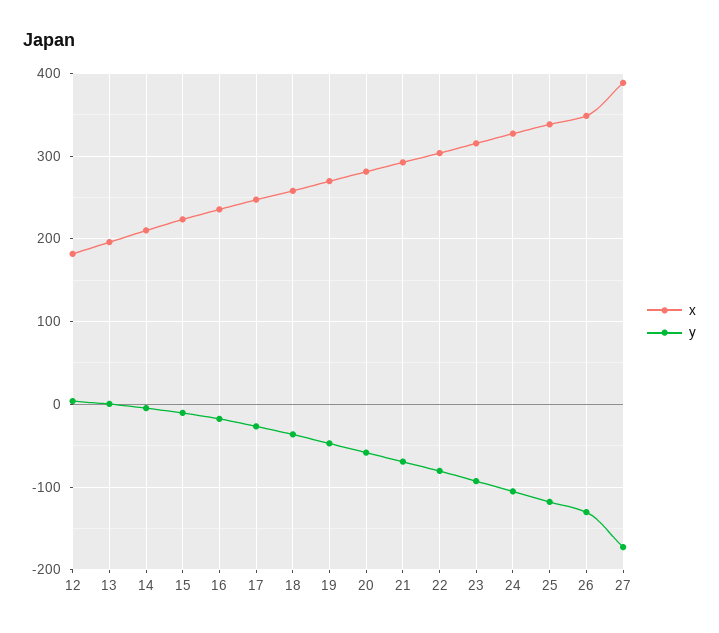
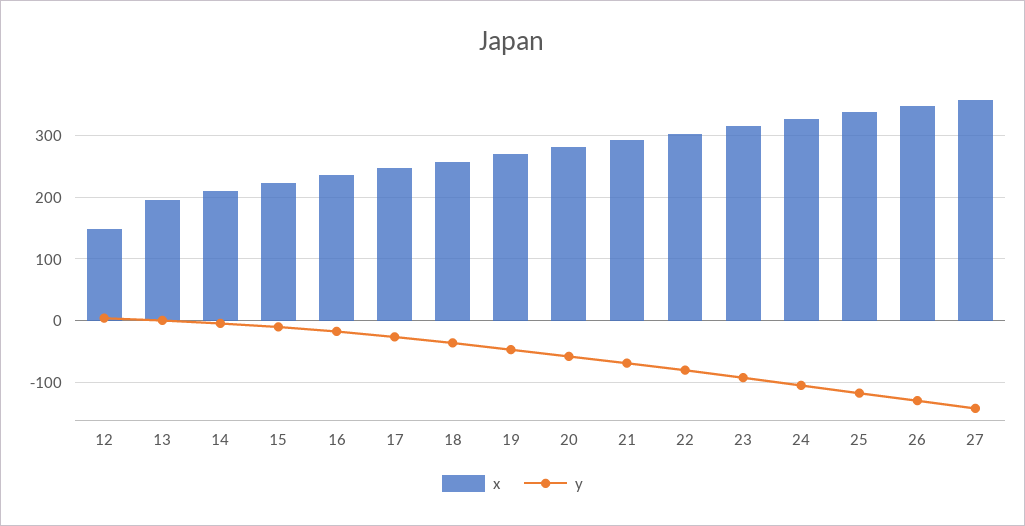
x, 12: 180 -> 150
x, 27: 390 -> 360
y, 27: -170 -> -140

